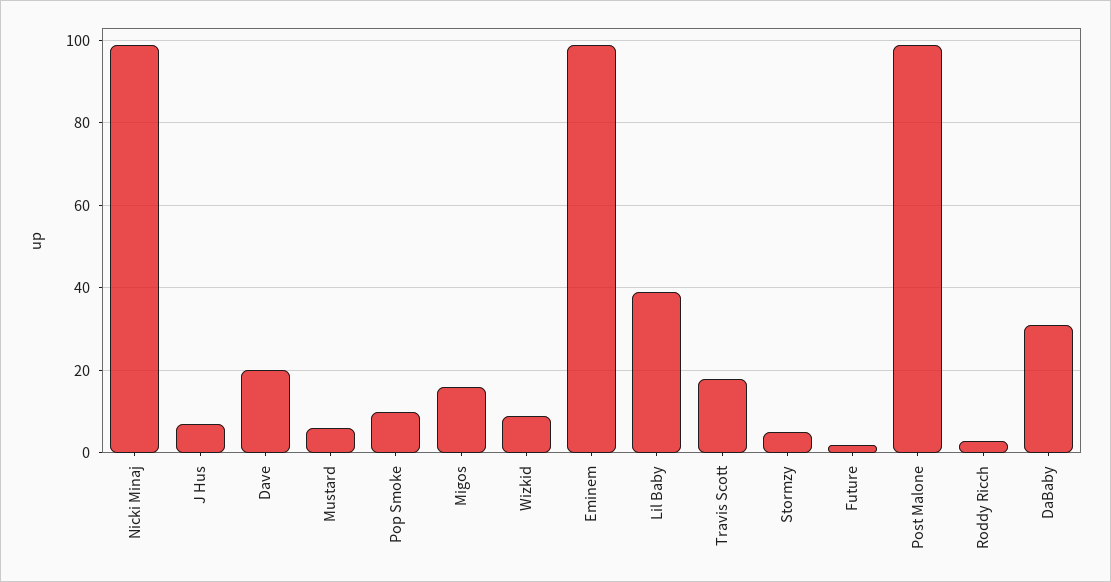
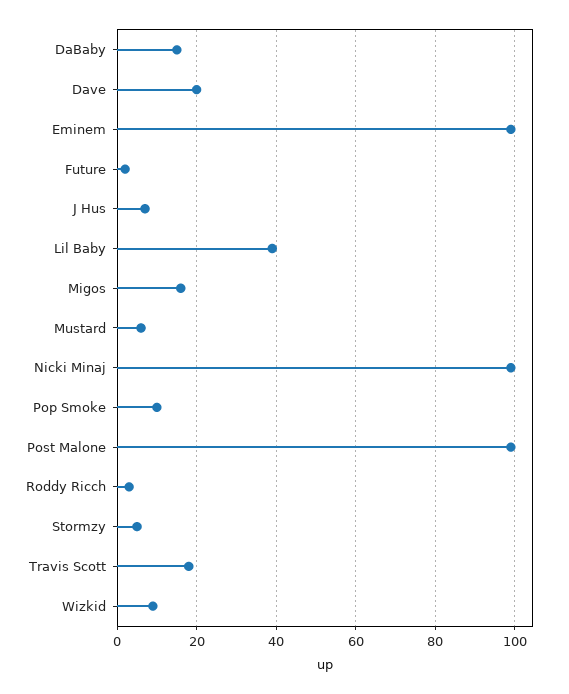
DaBaby: 30 -> 15

